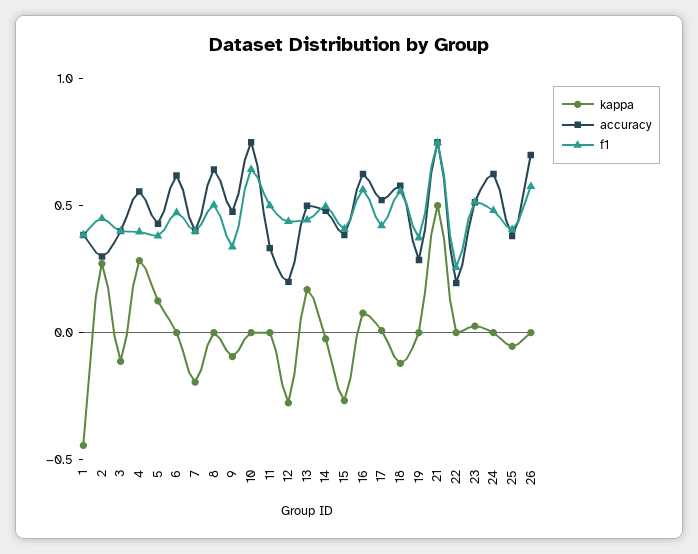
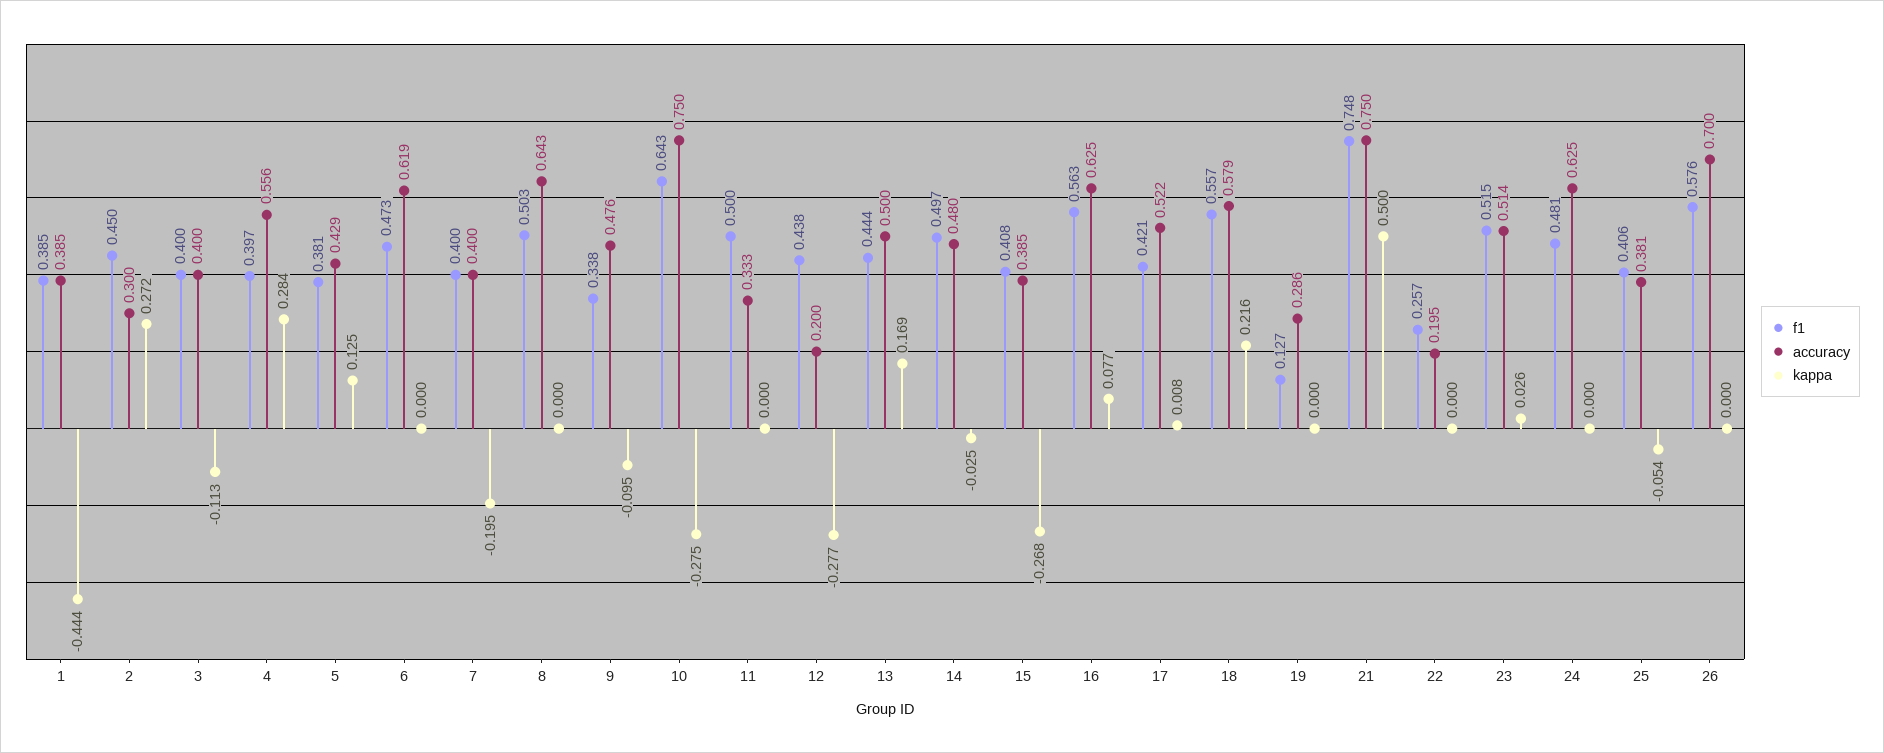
kappa, 10: 0 -> -0.275
kappa, 18: -0.1 -> 0.216
f1, 19: 0.4 -> 0.127

